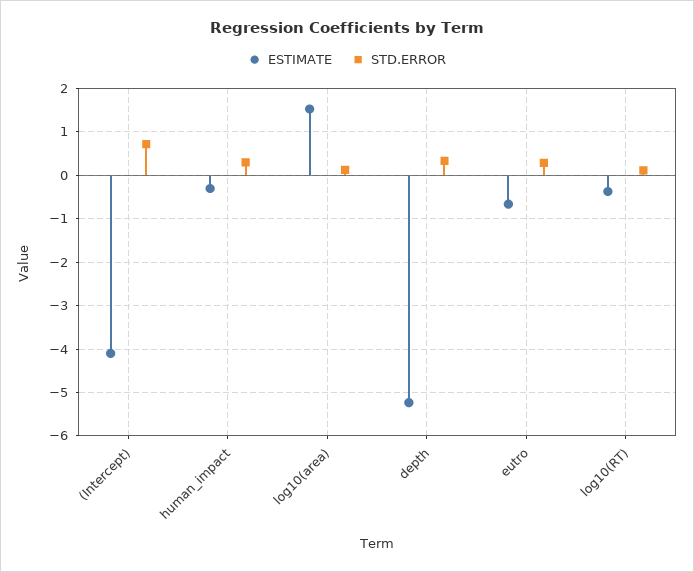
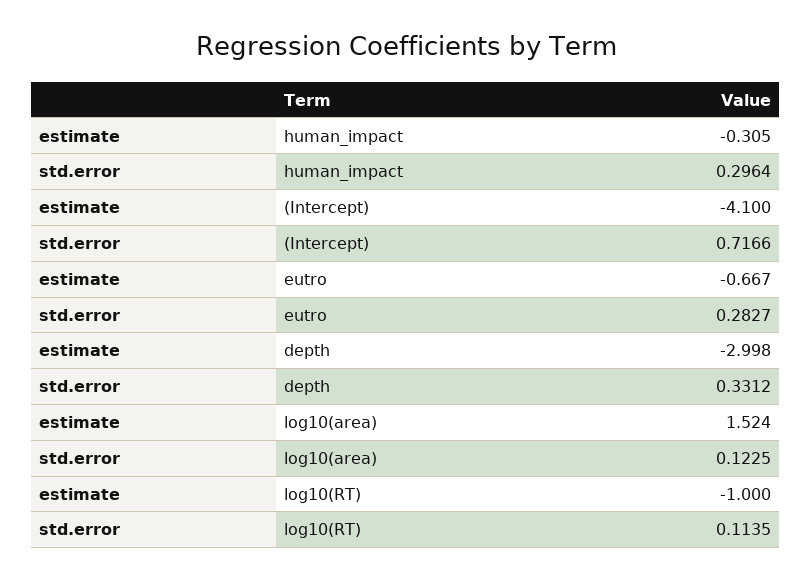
ESTIMATE, depth: -5.2 -> -2.998
ESTIMATE, log10(RT): -0.4 -> -1

